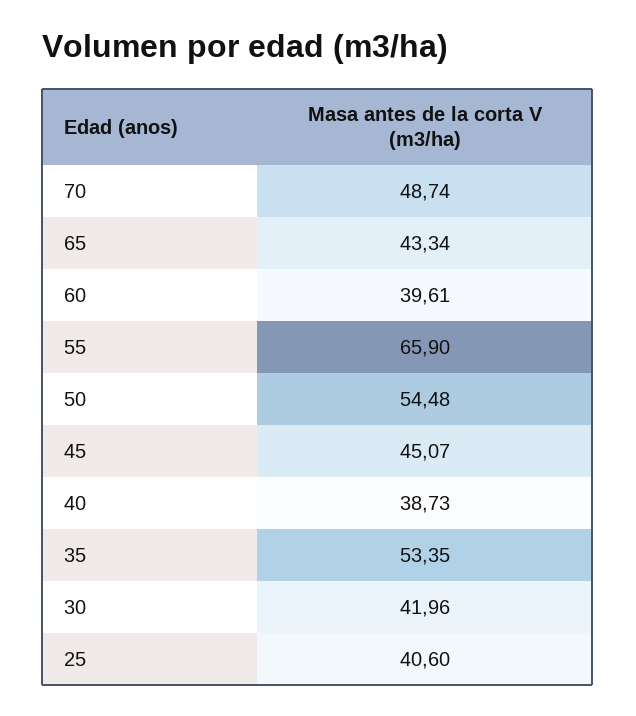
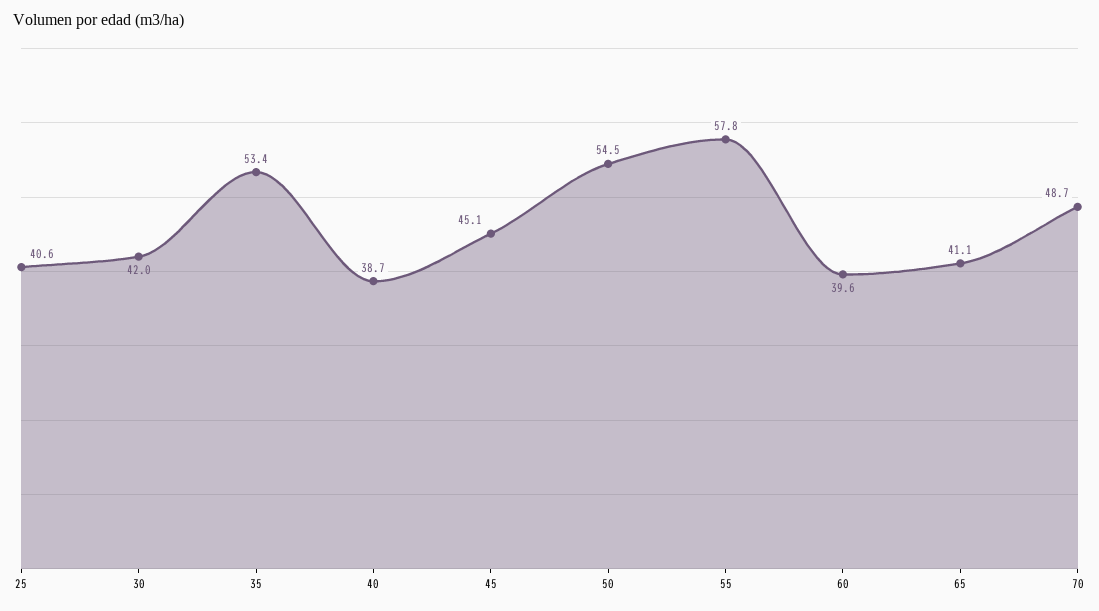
65: 43.34 -> 41.1
55: 65.9 -> 57.8

